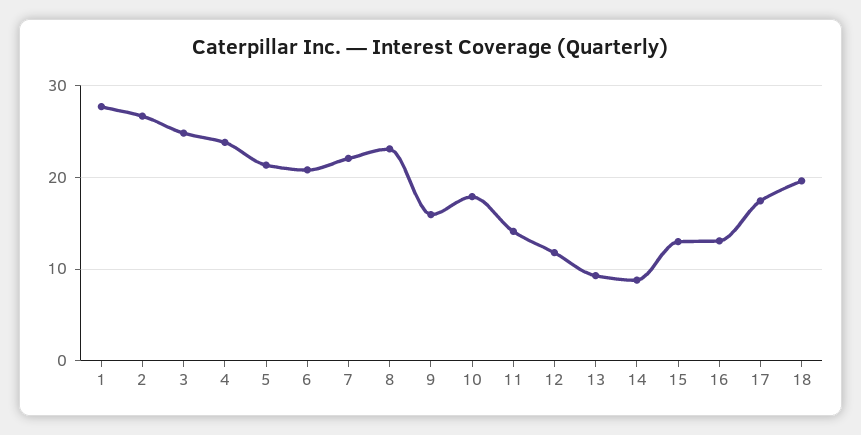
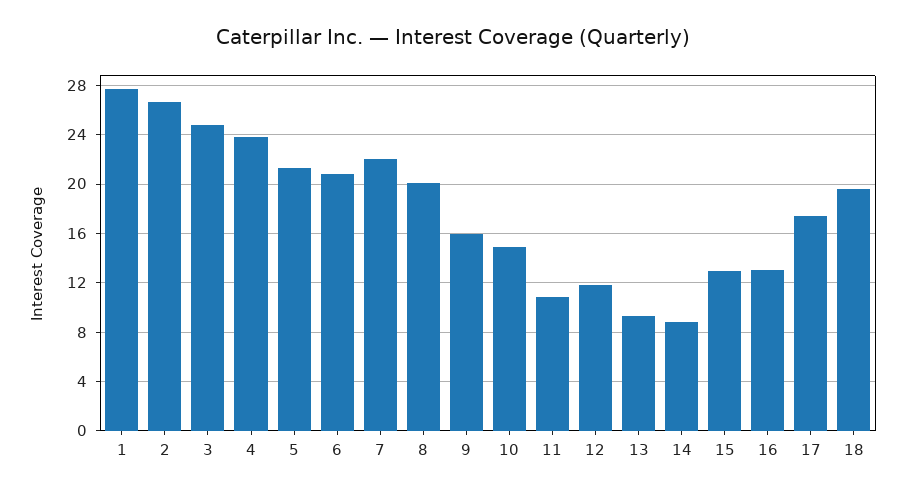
8: 23 -> 20
10: 18 -> 15
11: 14 -> 11

